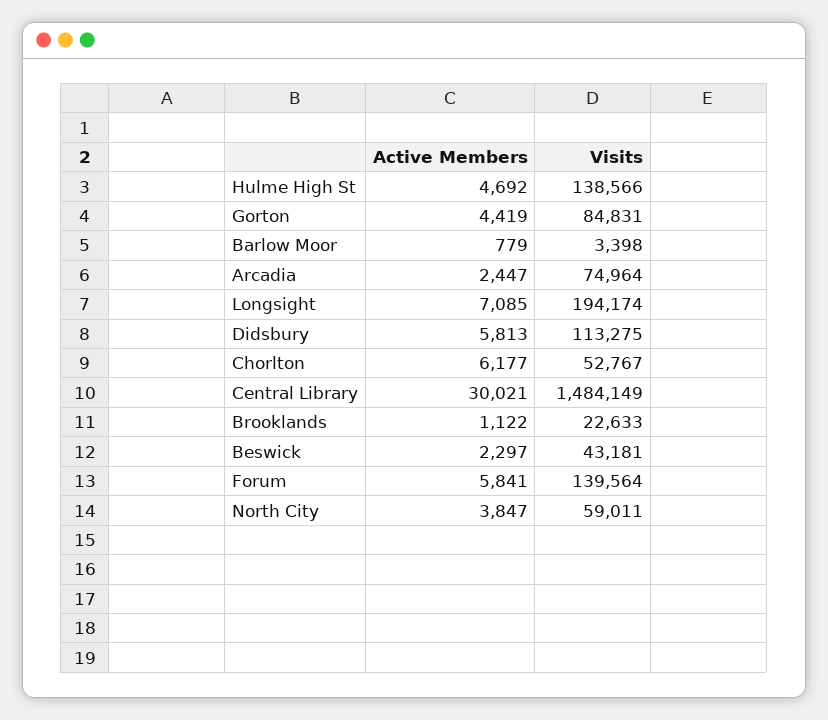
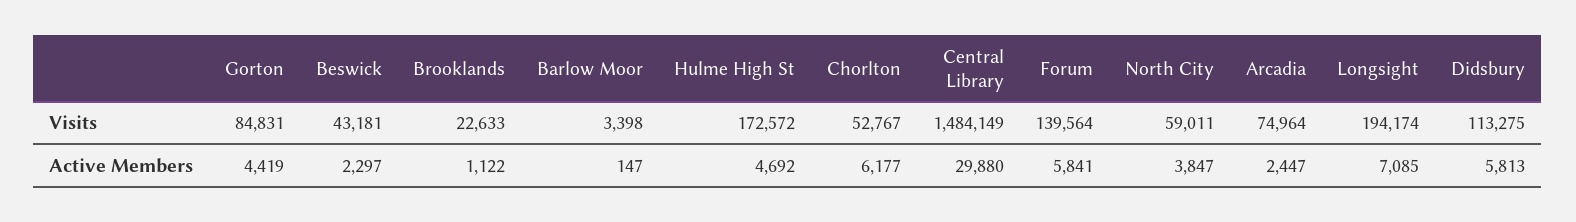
Visits, Hulme High St: 138566 -> 172572
Active Members, Barlow Moor: 779 -> 147
Active Members, Central Library: 30021 -> 29880

